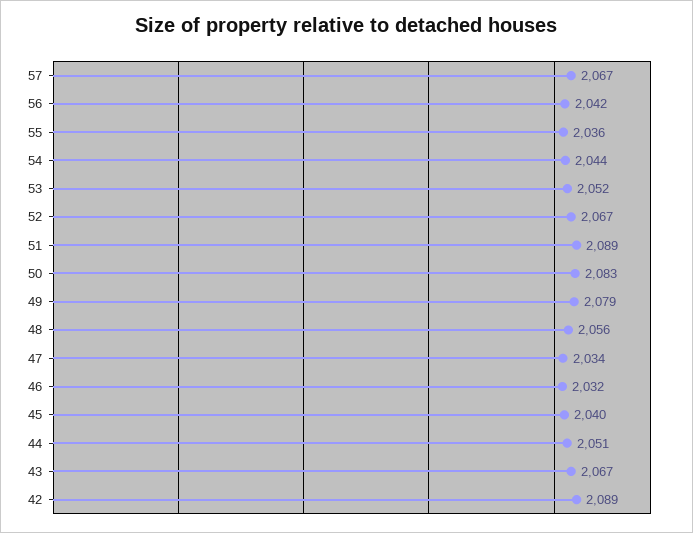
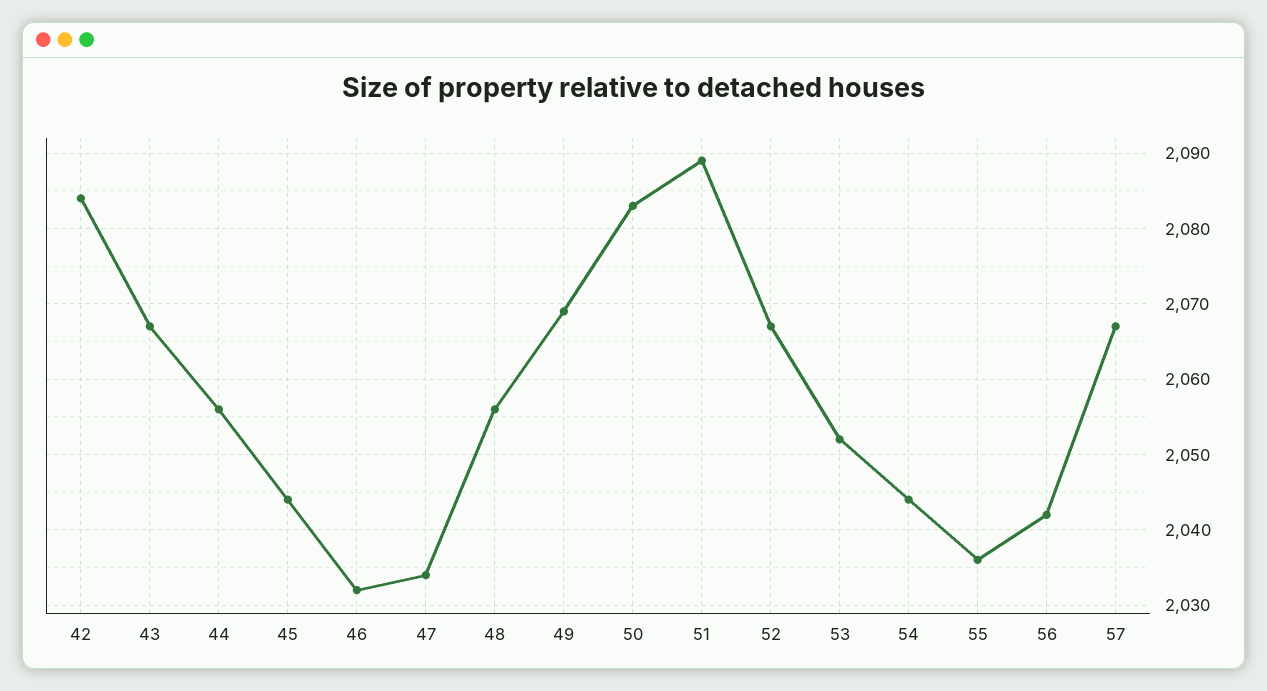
49: 2079 -> 2069
45: 2040 -> 2044
44: 2051 -> 2056
42: 2089 -> 2084

